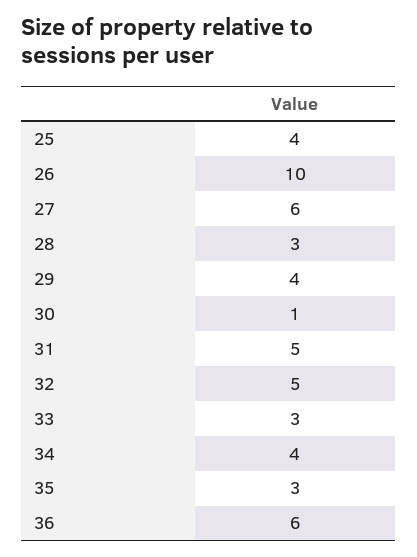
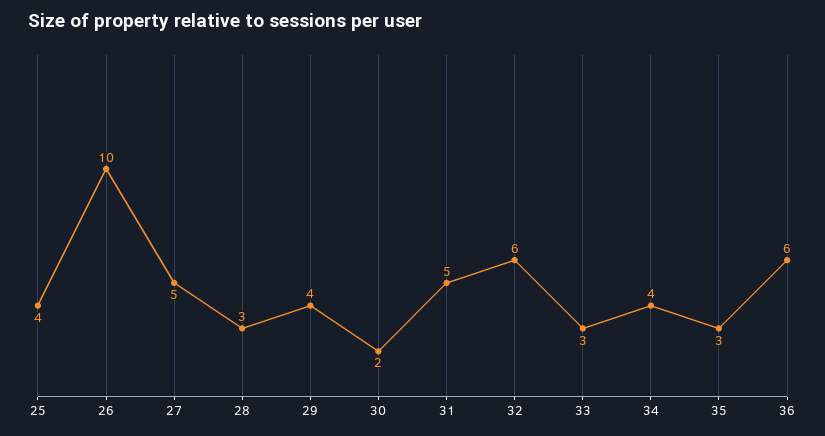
27: 6 -> 5
30: 1 -> 2
32: 5 -> 6

